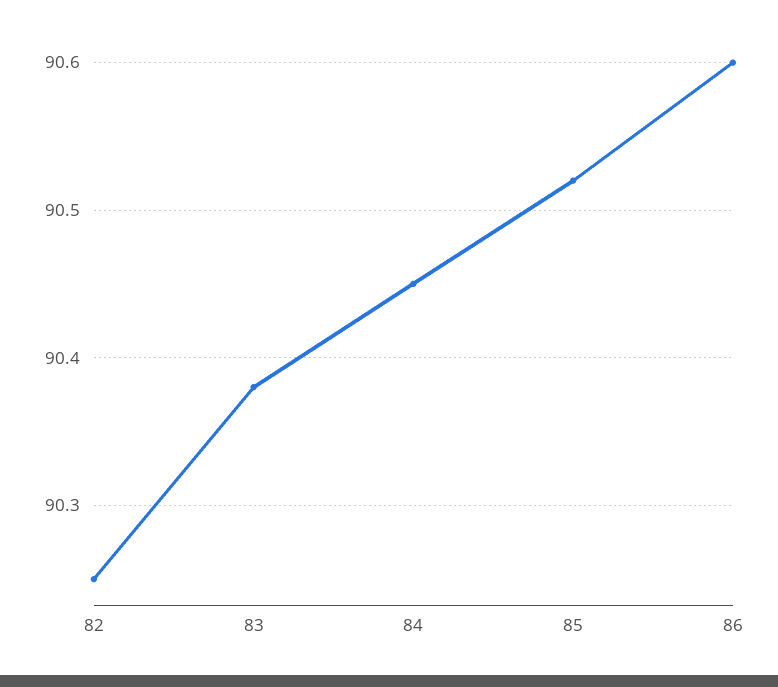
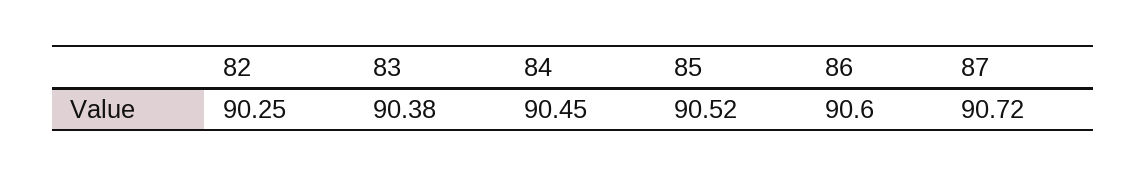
87: none -> 90.72

